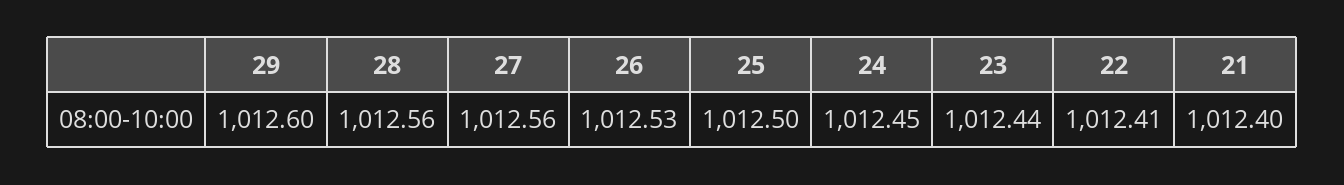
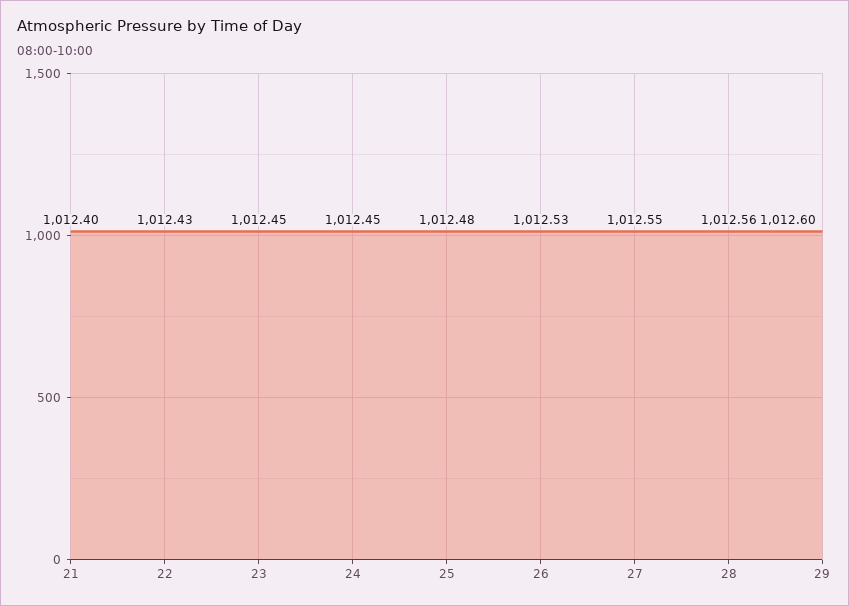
27: 1012.56 -> 1012.55
25: 1012.5 -> 1012.48
23: 1012.44 -> 1012.45
22: 1012.41 -> 1012.43

